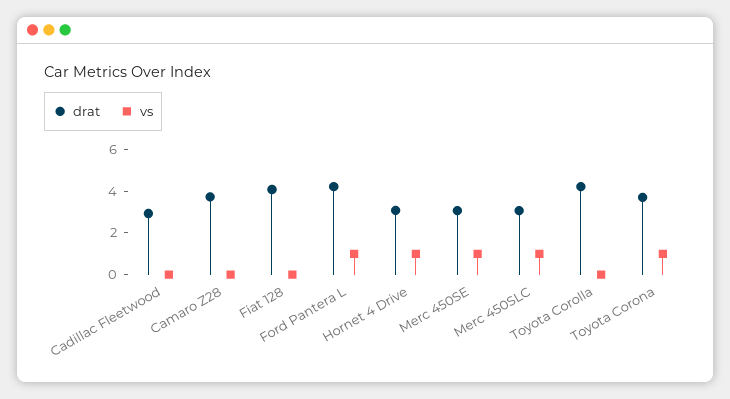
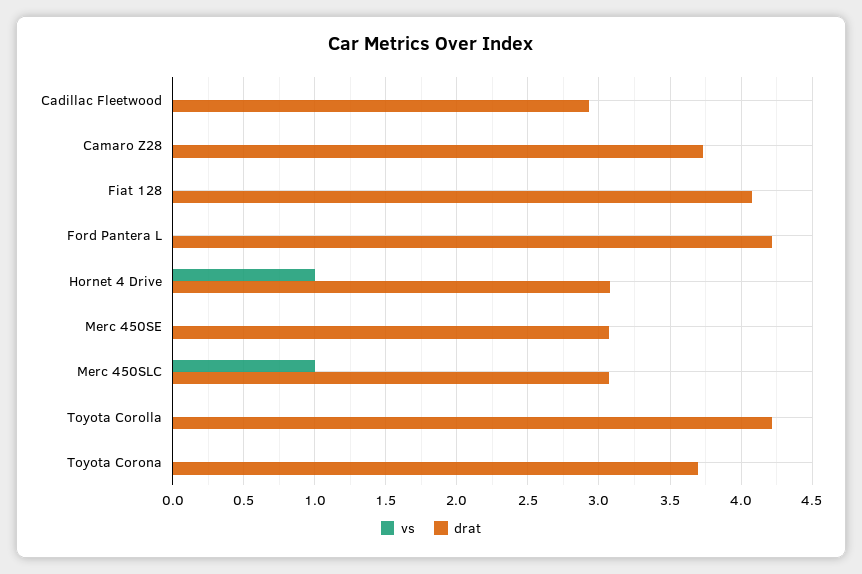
vs, Ford Pantera L: 1 -> 0
vs, Merc 450SE: 1 -> 0
vs, Toyota Corona: 1 -> 0

